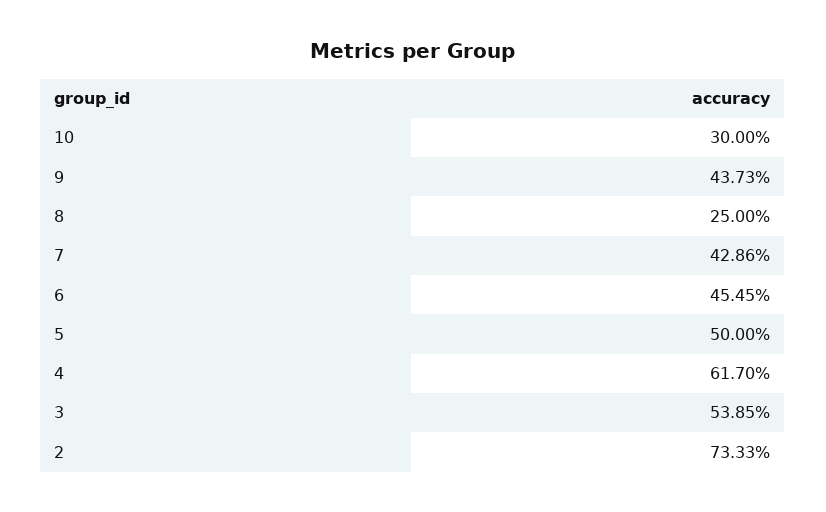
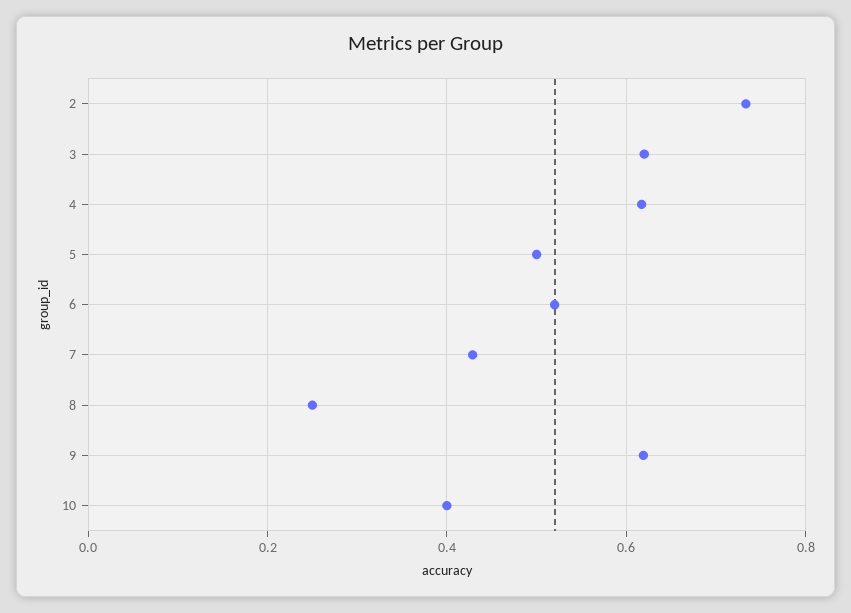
10: 0.3 -> 0.4
9: 0.4373 -> 0.62
6: 0.4545 -> 0.52
3: 0.5385 -> 0.62

